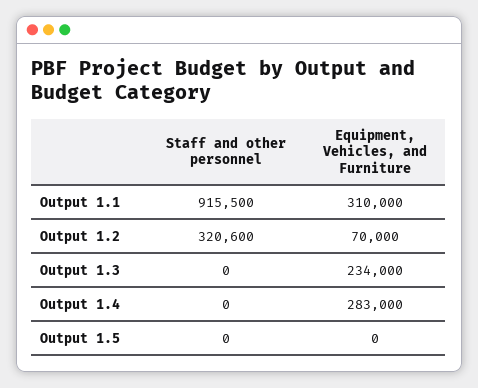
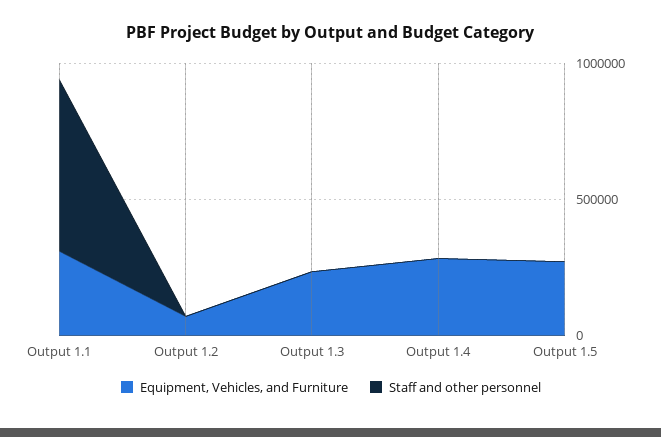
Staff and other personnel, Output 1.1: 915500 -> 600000
Staff and other personnel, Output 1.2: 320600 -> 0
Equipment, Vehicles, and Furniture, Output 1.5: 0 -> 300000

